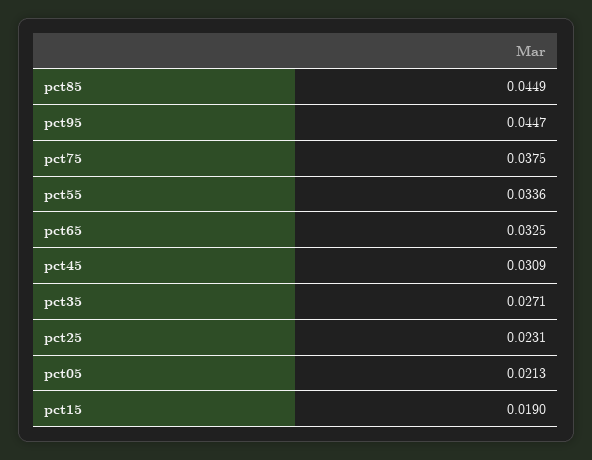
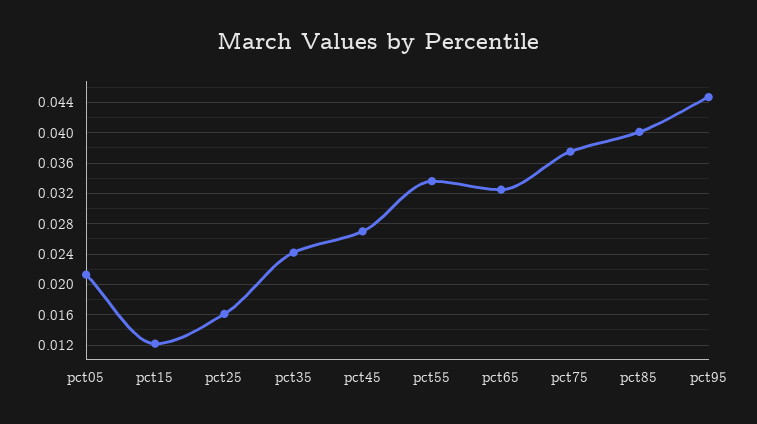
pct85: 0.0449 -> 0.04
pct45: 0.0309 -> 0.027
pct35: 0.0271 -> 0.024
pct25: 0.0231 -> 0.016
pct15: 0.019 -> 0.012

